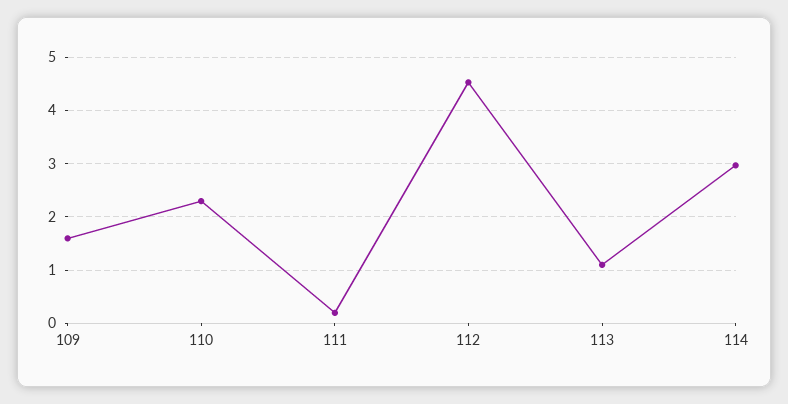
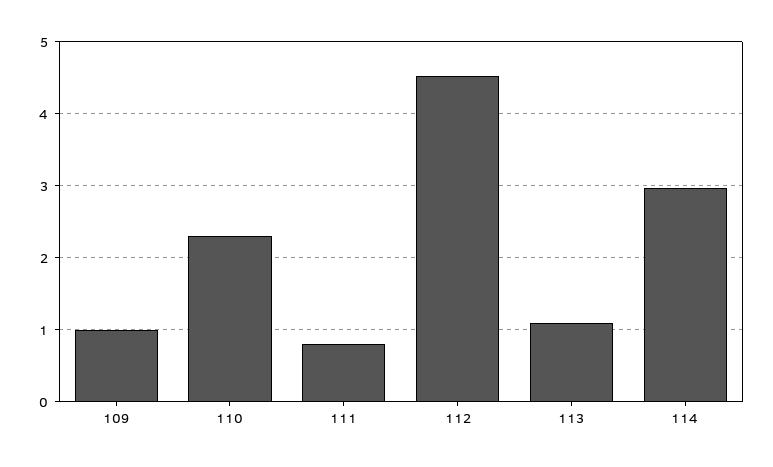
109: 1.6 -> 1
111: 0.2 -> 0.8

